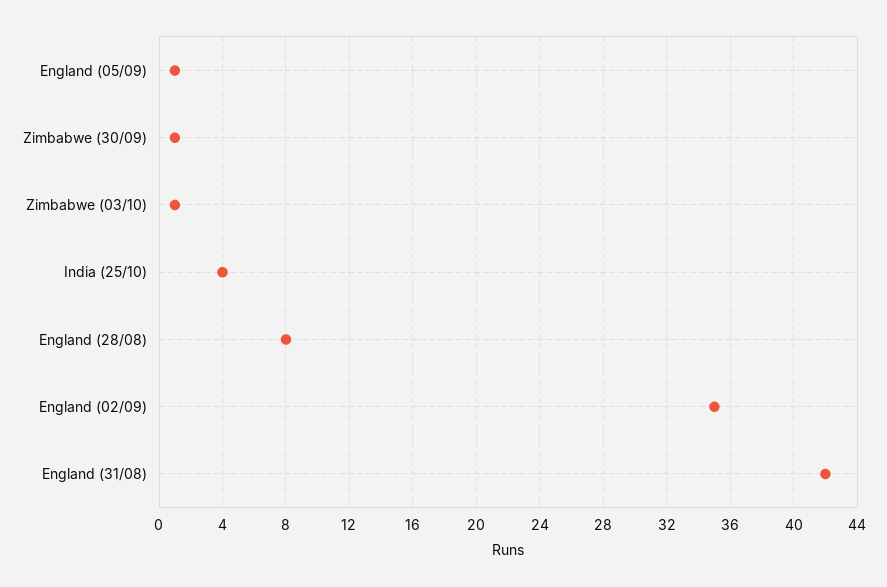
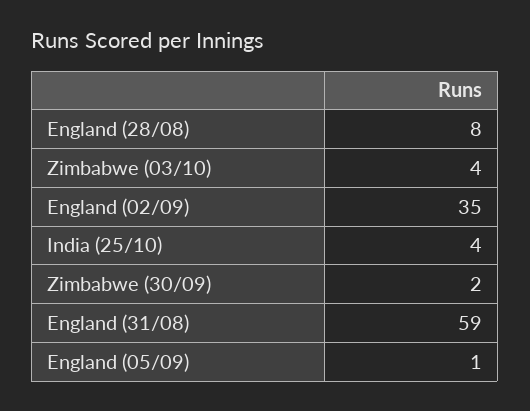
Zimbabwe (30/09): 1 -> 2
Zimbabwe (03/10): 1 -> 4
England (31/08): 42 -> 59

